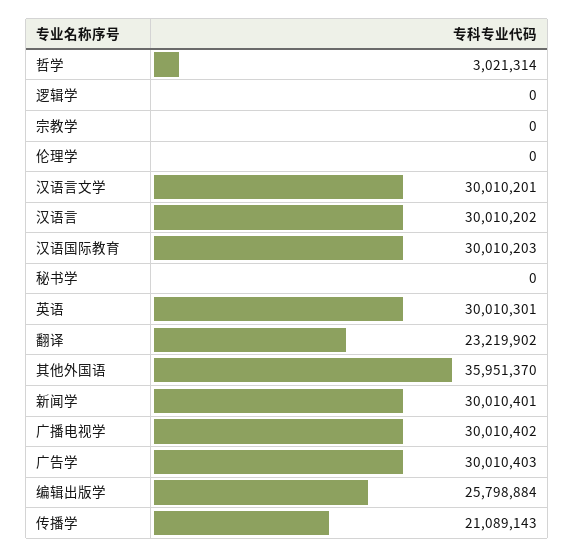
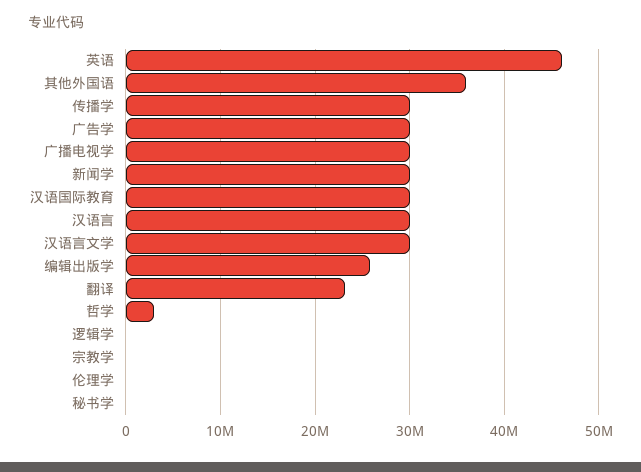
英语: 30010301 -> 46000000
传播学: 21089143 -> 30000000

